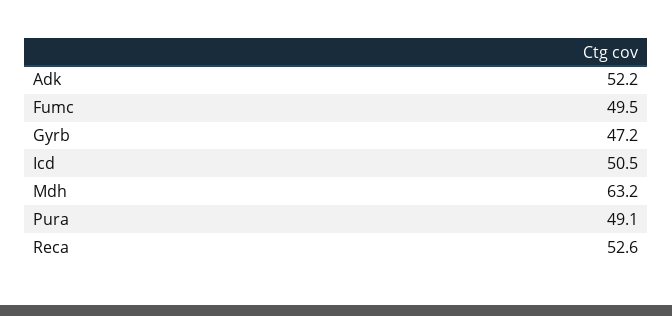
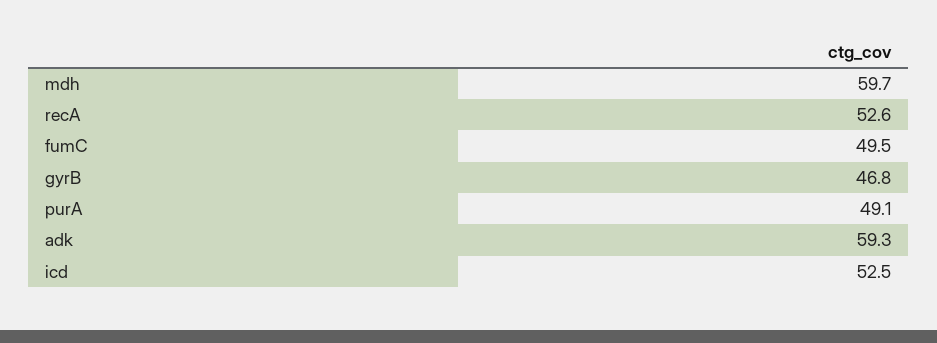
Adk: 52.2 -> 59.3
Gyrb: 47.2 -> 46.8
Icd: 50.5 -> 52.5
Mdh: 63.2 -> 59.7

